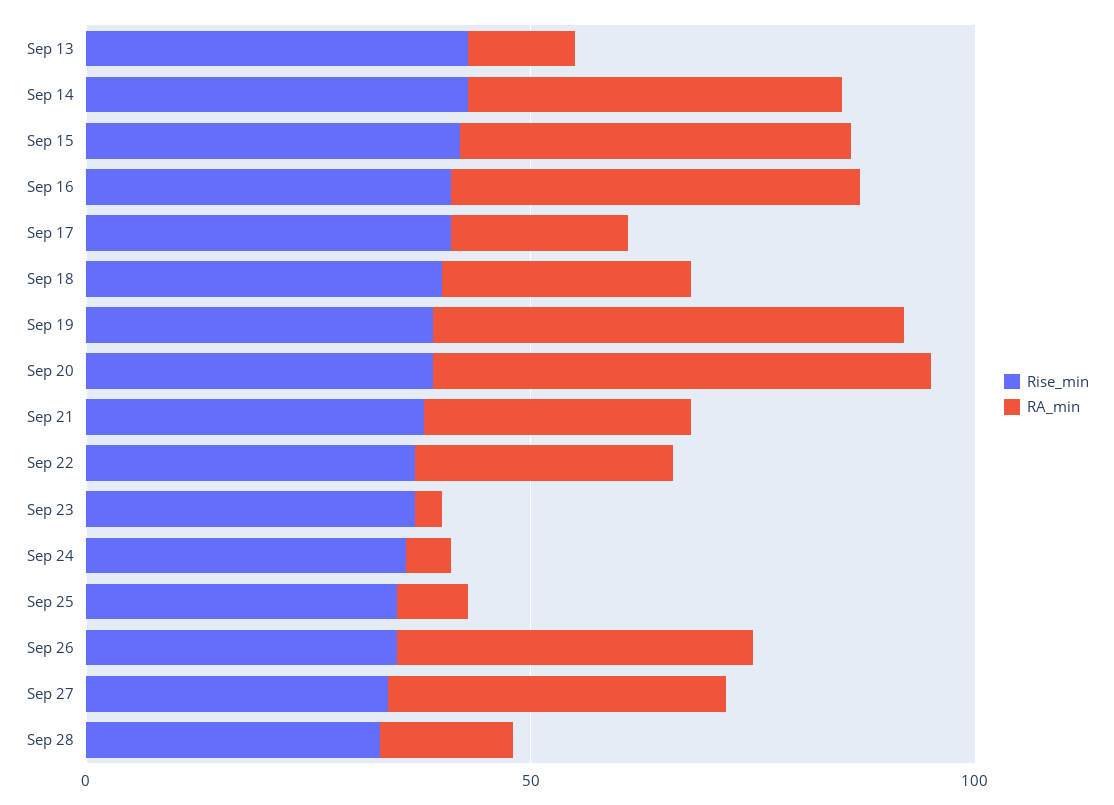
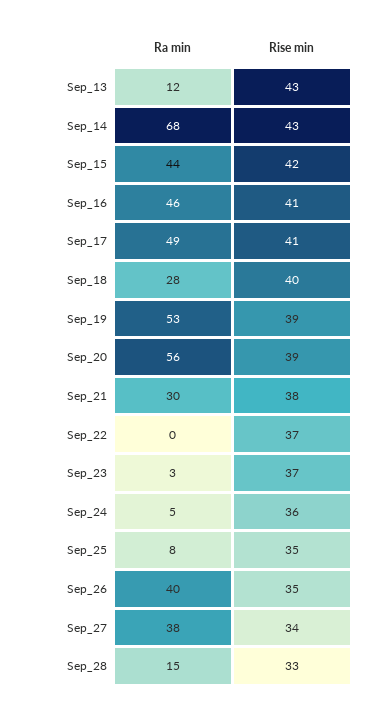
RA_min, Sep 14: 40 -> 68
RA_min, Sep 17: 20 -> 49
RA_min, Sep 22: 30 -> 0

